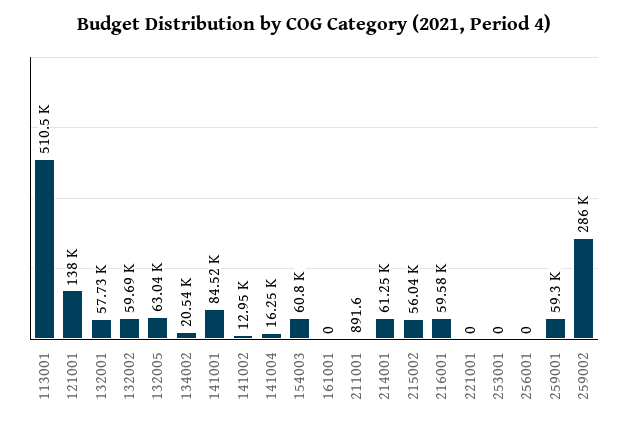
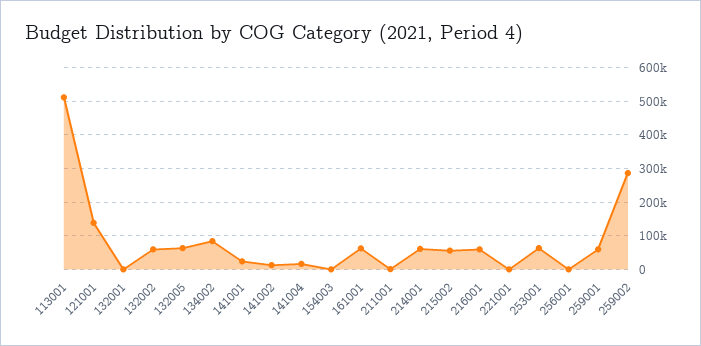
132001: 57730 -> 0
134002: 20540 -> 80000
141001: 84520 -> 20000
154003: 60800 -> 0
161001: 0 -> 60000
253001: 0 -> 60000

